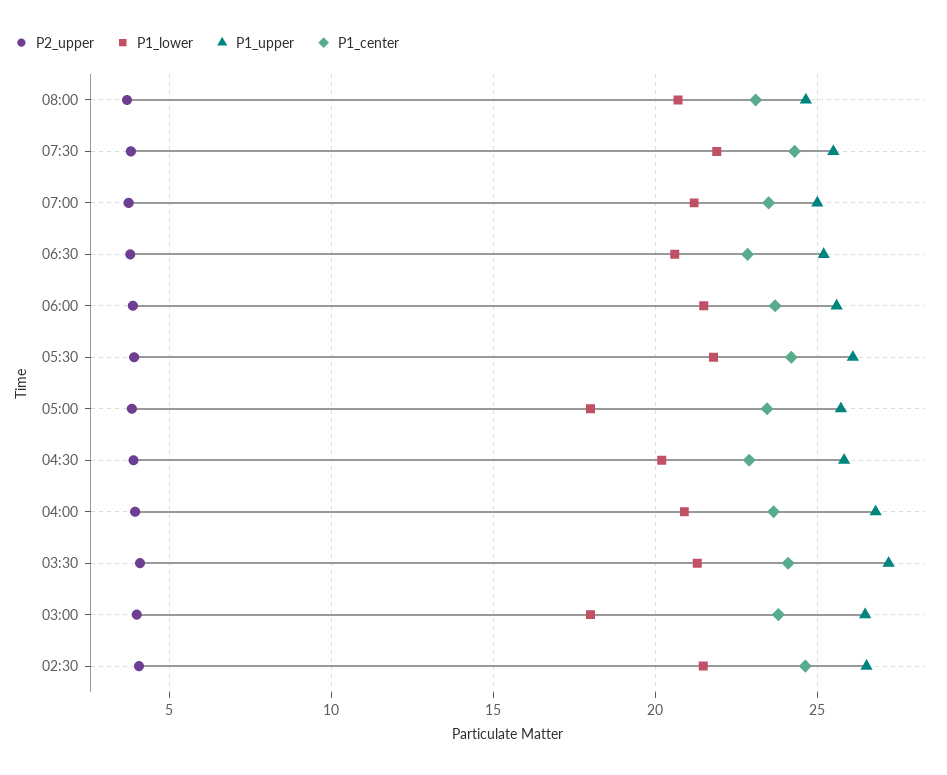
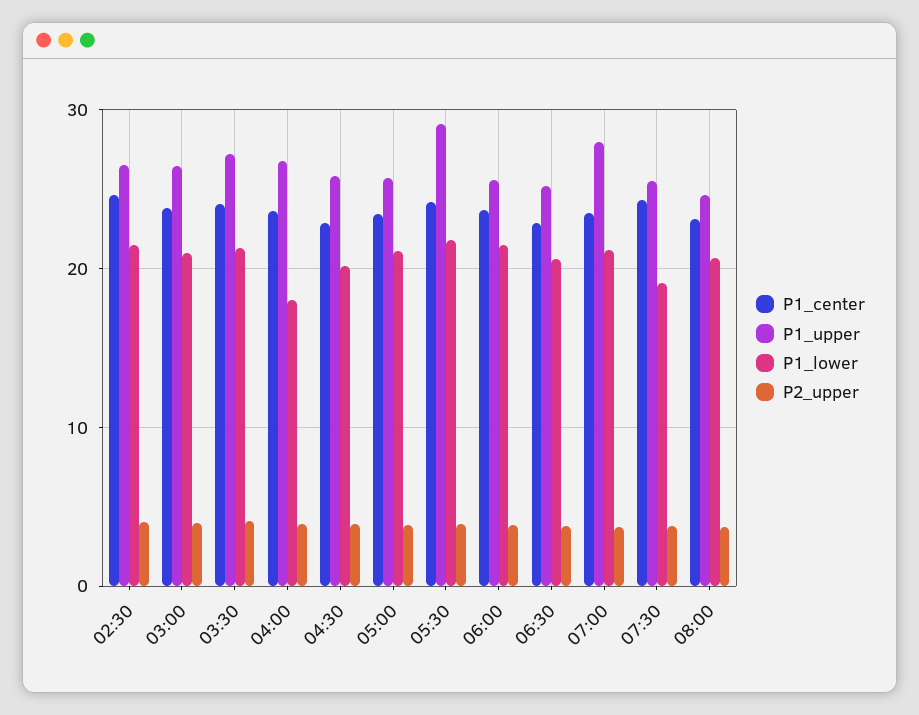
P1_lower, 07:30: 22 -> 19
P1_upper, 07:00: 25 -> 28
P1_upper, 05:30: 26 -> 29
P1_lower, 05:00: 18 -> 21
P1_lower, 04:00: 21 -> 18
P1_lower, 03:00: 18 -> 21

